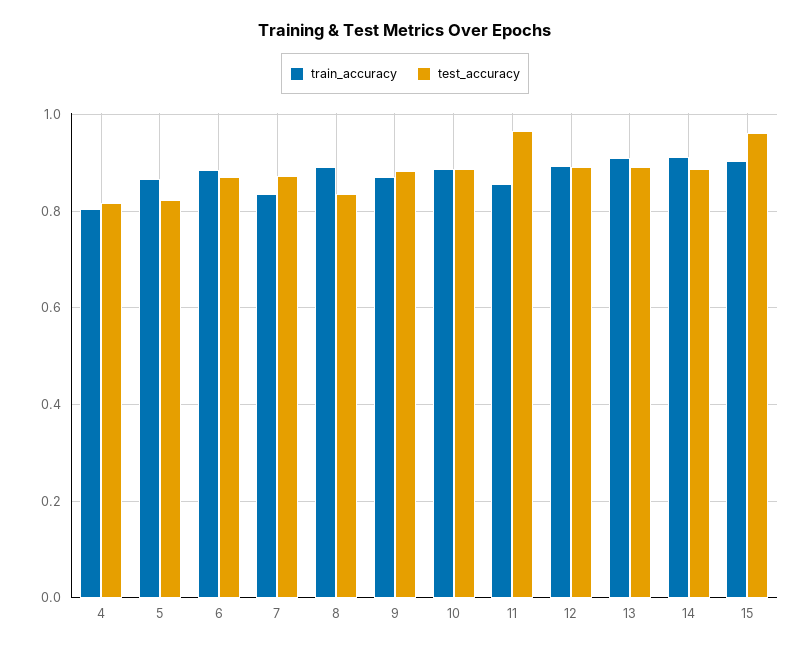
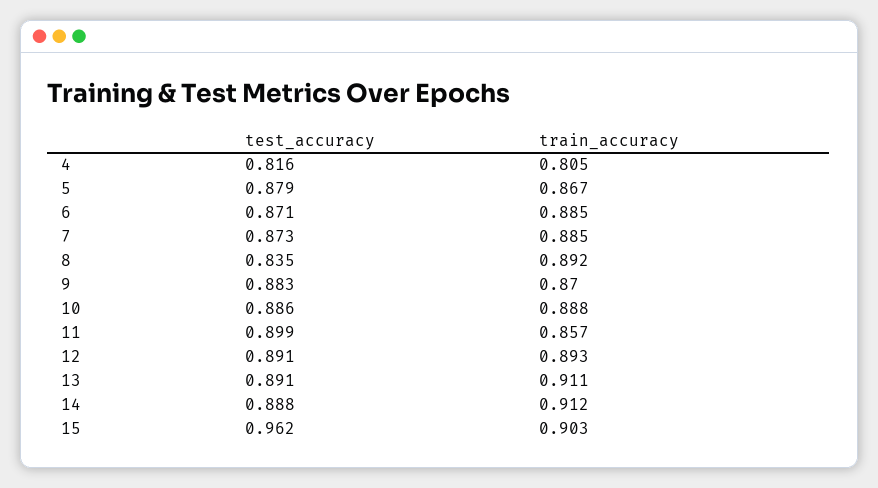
test_accuracy, 5: 0.82 -> 0.879
train_accuracy, 7: 0.84 -> 0.885
test_accuracy, 11: 0.96 -> 0.899

